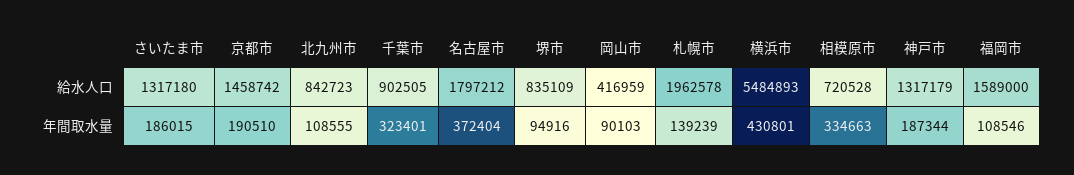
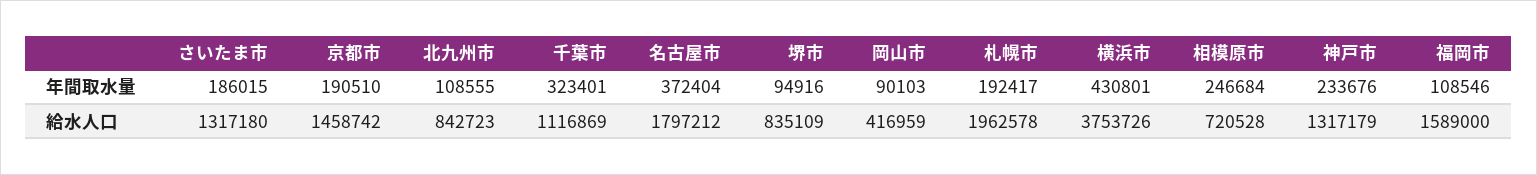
千葉市, 給水人口: 902505 -> 1116869
横浜市, 給水人口: 5484893 -> 3753726
札幌市, 年間取水量: 139239 -> 192417
相模原市, 年間取水量: 334663 -> 246684
神戸市, 年間取水量: 187344 -> 233676

